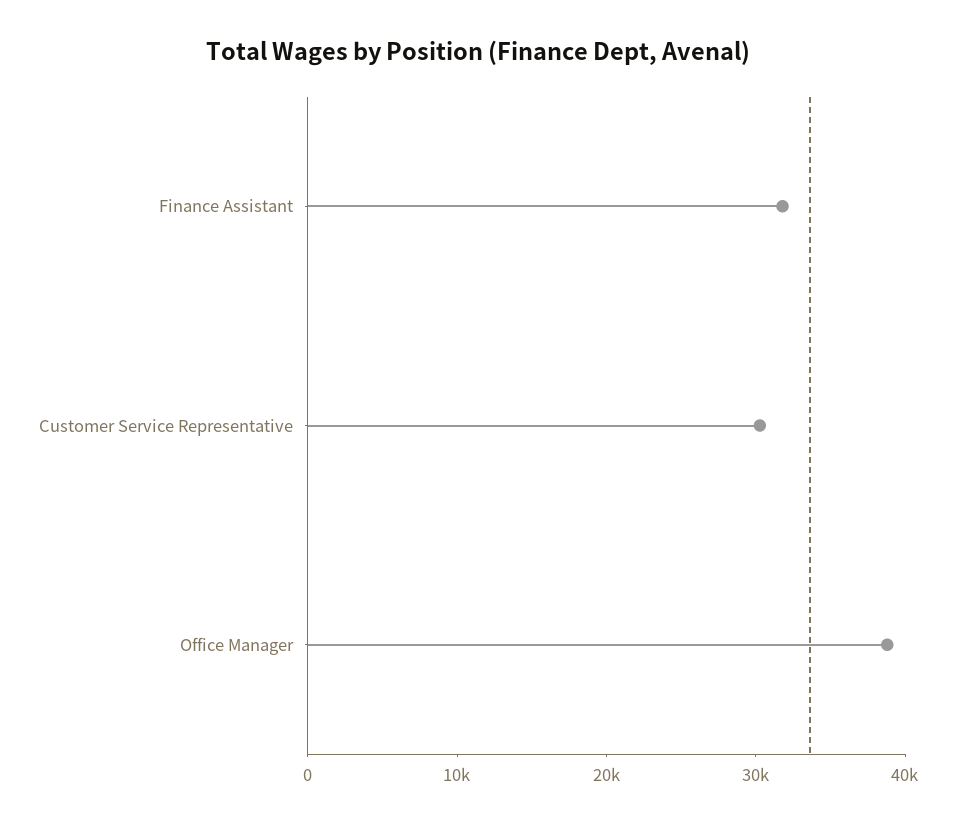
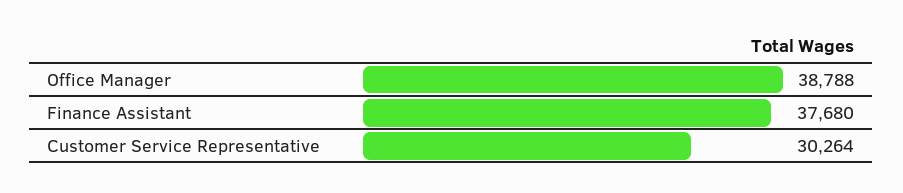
Finance Assistant: 32000 -> 37680

